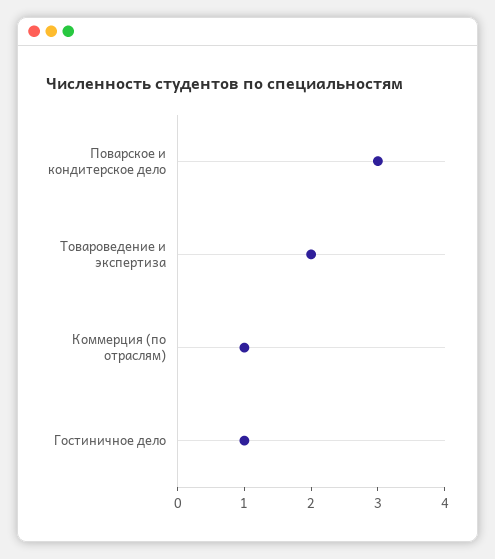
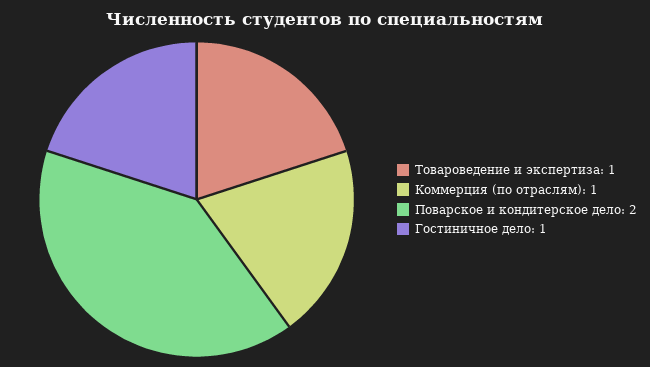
Поварское и кондитерское дело: 3 -> 2
Товароведение и экспертиза: 2 -> 1

